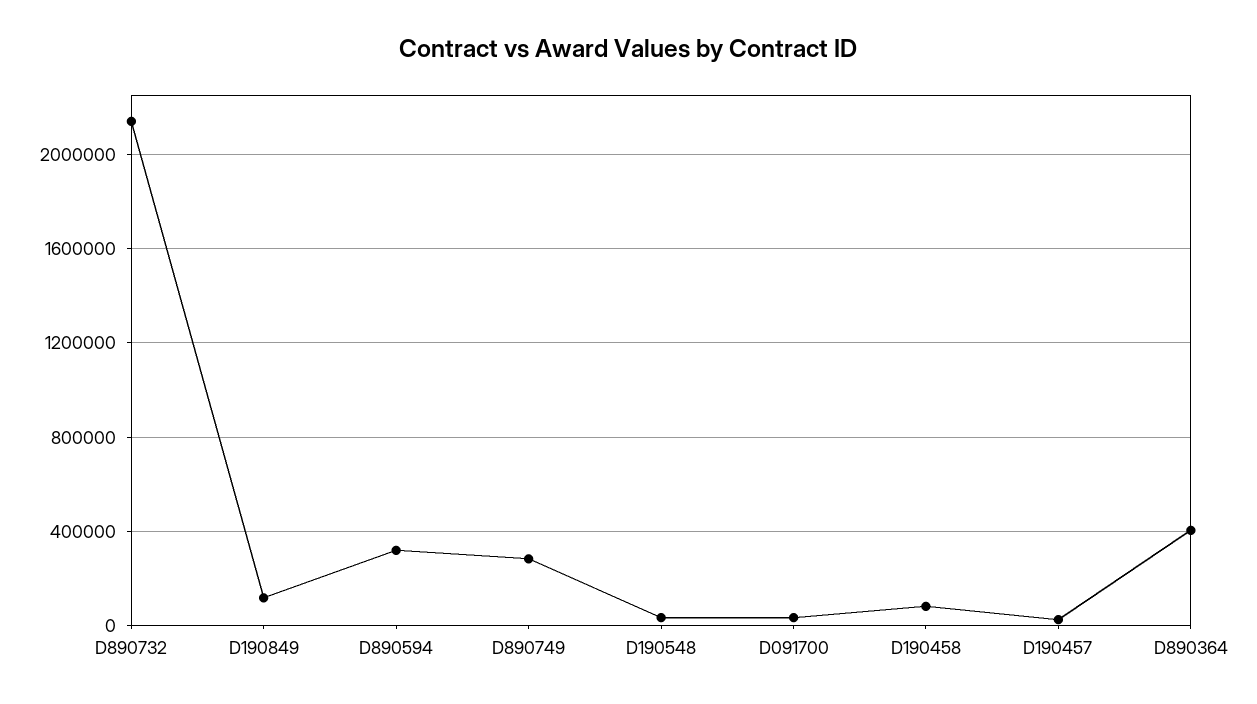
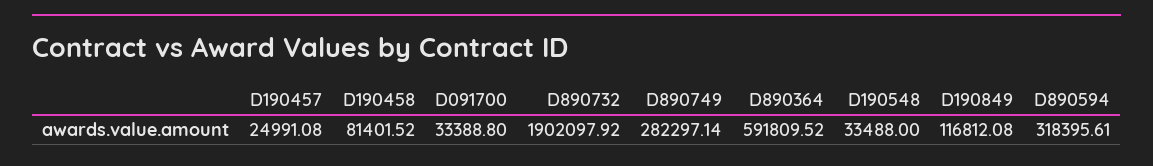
D890732: 2150000 -> 1902097.92
D890364: 400000 -> 591809.52

